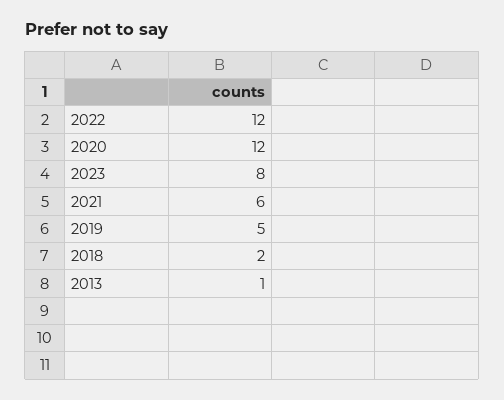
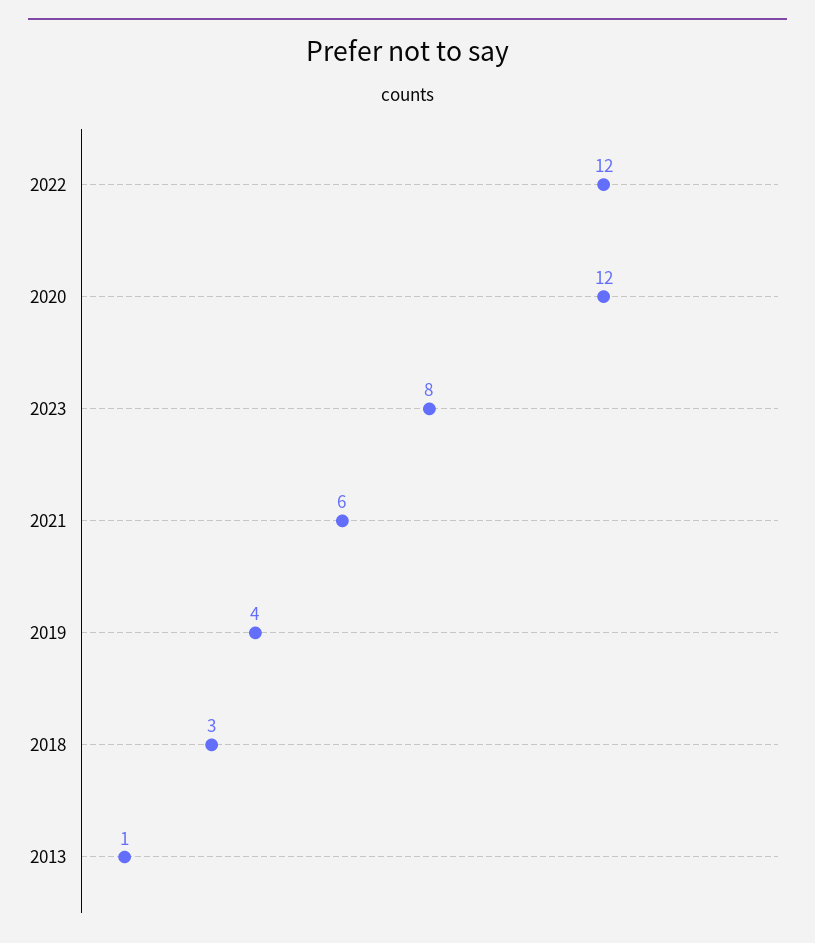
2019: 5 -> 4
2018: 2 -> 3

